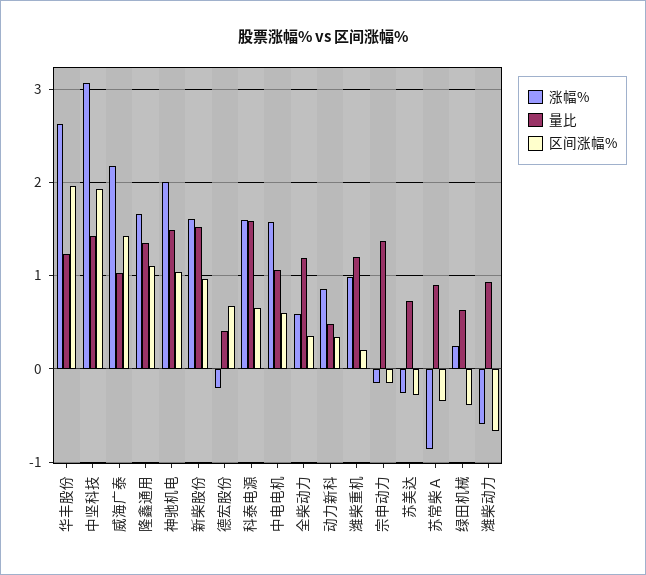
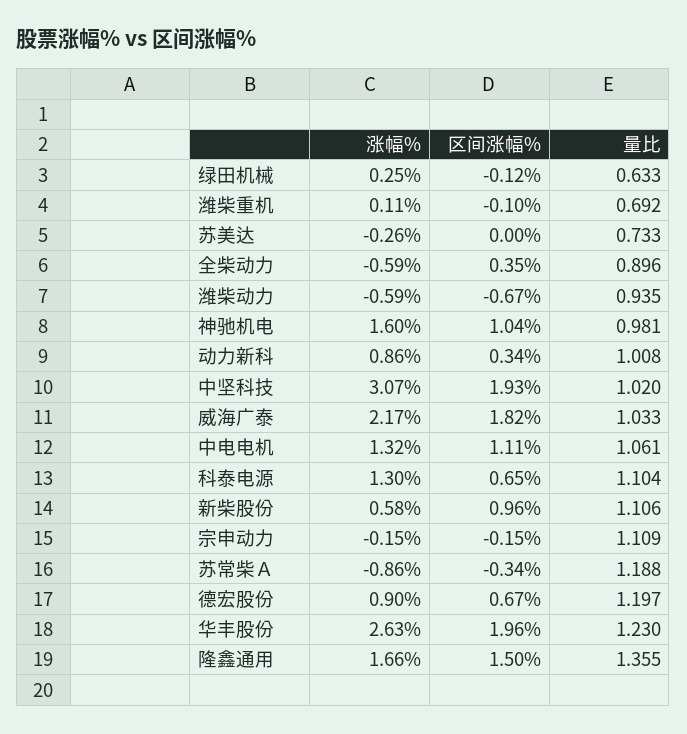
量比, 中坚科技: 1.4 -> 1.02
区间涨幅%, 威海广泰: 1.4 -> 1.82
区间涨幅%, 隆鑫通用: 1.1 -> 1.5
涨幅%, 神驰机电: 2 -> 1.6
量比, 神驰机电: 1.5 -> 0.981
涨幅%, 新柴股份: 1.6 -> 0.58
量比, 新柴股份: 1.5 -> 1.106
涨幅%, 德宏股份: -0.2 -> 0.9
量比, 德宏股份: 0.4 -> 1.197
涨幅%, 科泰电源: 1.6 -> 1.3
量比, 科泰电源: 1.6 -> 1.104
涨幅%, 中电电机: 1.6 -> 1.32
区间涨幅%, 中电电机: 0.6 -> 1.11
涨幅%, 全柴动力: 0.6 -> -0.59
量比, 全柴动力: 1.2 -> 0.896
量比, 动力新科: 0.5 -> 1.008
涨幅%, 潍柴重机: 1 -> 0.11
量比, 潍柴重机: 1.2 -> 0.692
区间涨幅%, 潍柴重机: 0.2 -> -0.1
量比, 宗申动力: 1.4 -> 1.109
区间涨幅%, 苏美达: -0.3 -> 0
量比, 苏常柴Ａ: 0.9 -> 1.188
区间涨幅%, 绿田机械: -0.4 -> -0.12

